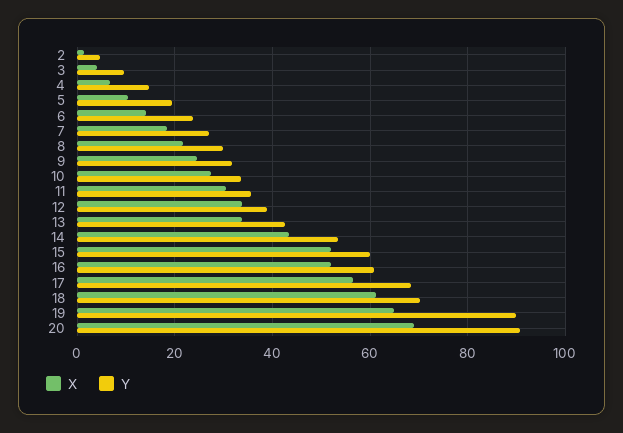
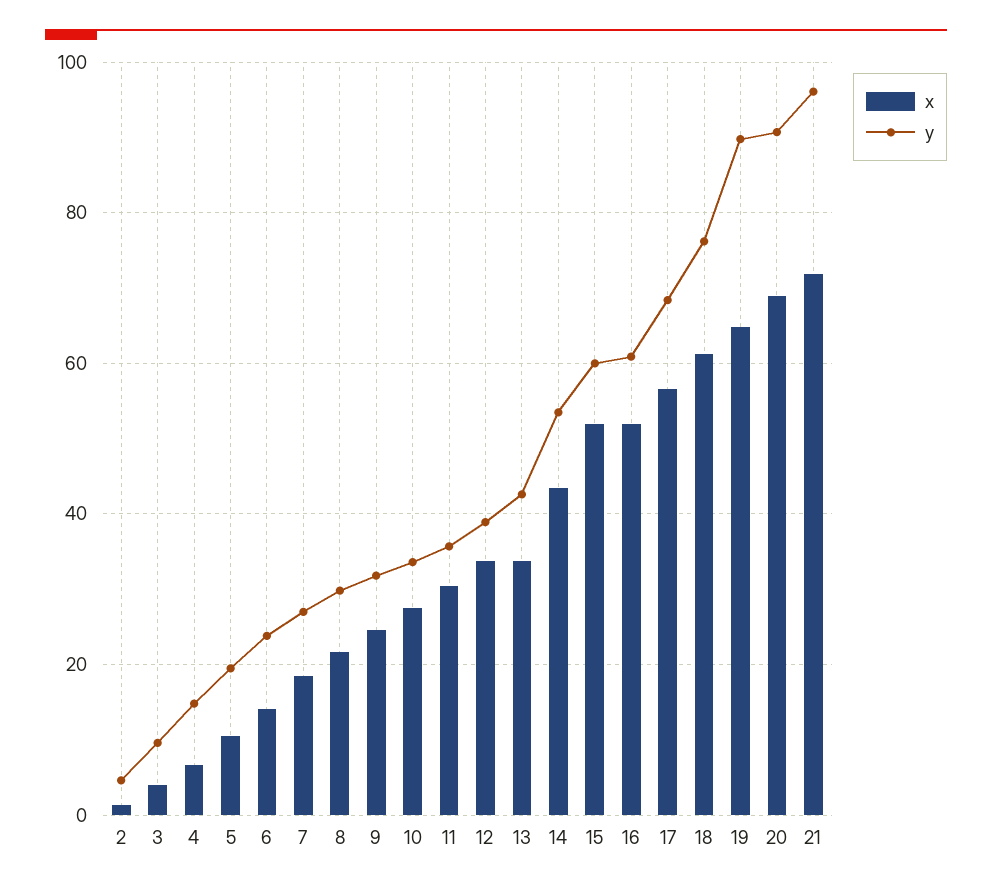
Y, 18: 70 -> 76
X, 21: none -> 72
Y, 21: none -> 96

